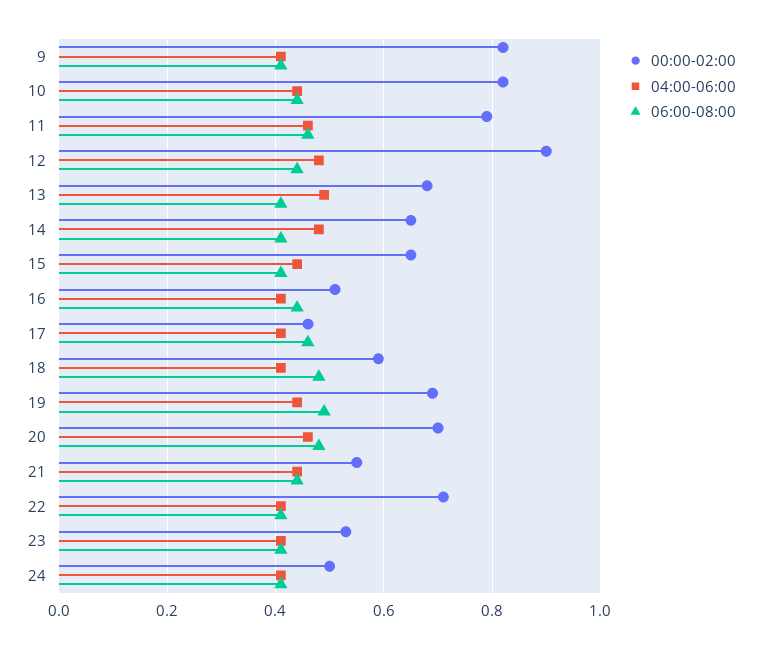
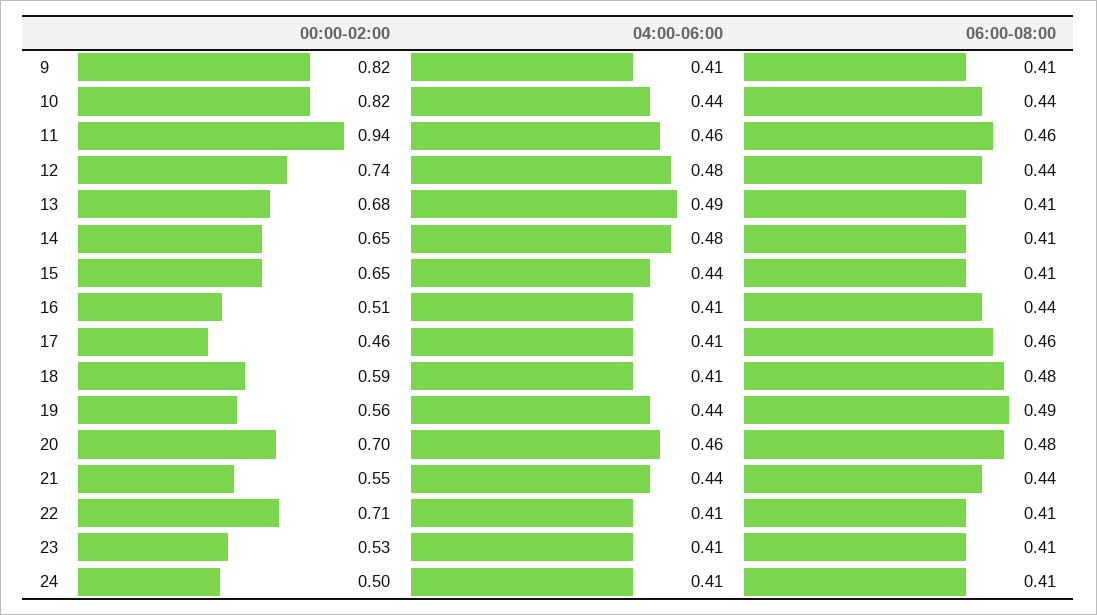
00:00-02:00, 11: 0.8 -> 0.94
00:00-02:00, 12: 0.9 -> 0.74
00:00-02:00, 19: 0.7 -> 0.56

